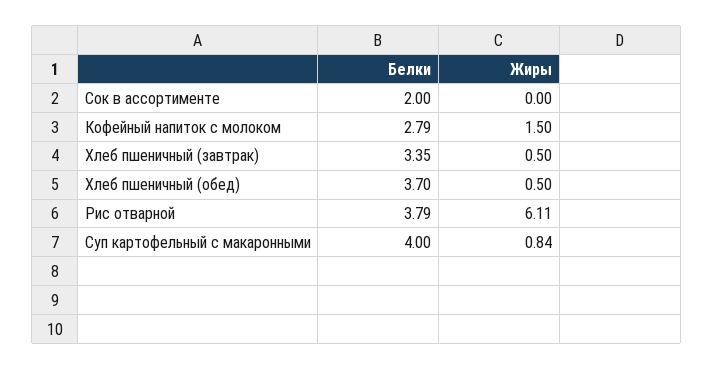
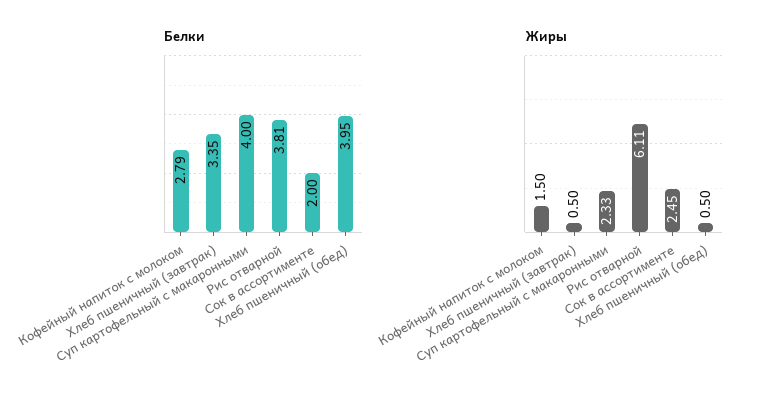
Жиры, Сок в ассортименте: 0 -> 2.45
Белки, Хлеб пшеничный (обед): 3.7 -> 3.95
Белки, Рис отварной: 3.79 -> 3.81
Жиры, Суп картофельный с макаронными: 0.84 -> 2.33

